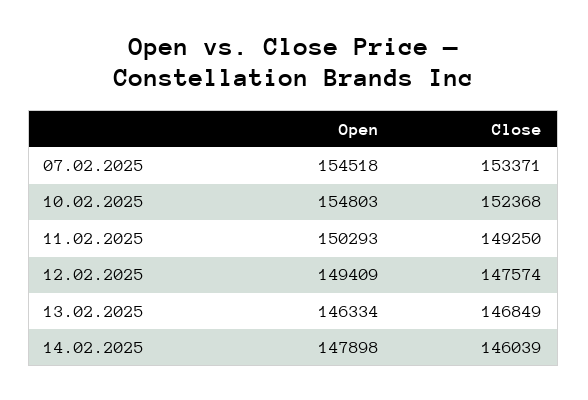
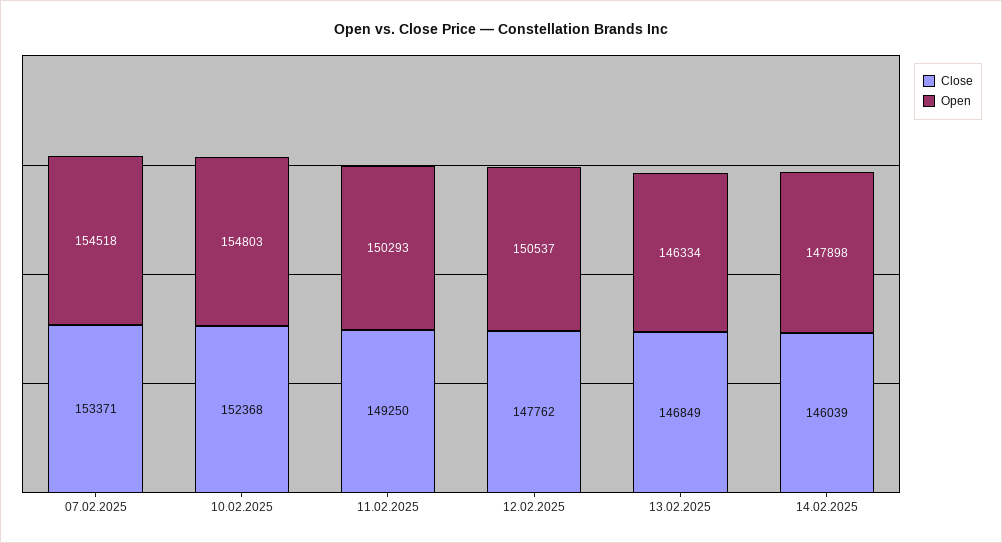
Open, 12.02.2025: 149409 -> 150537
Close, 12.02.2025: 147574 -> 147762

